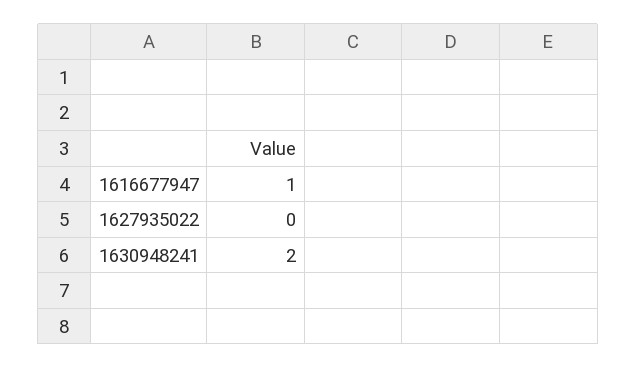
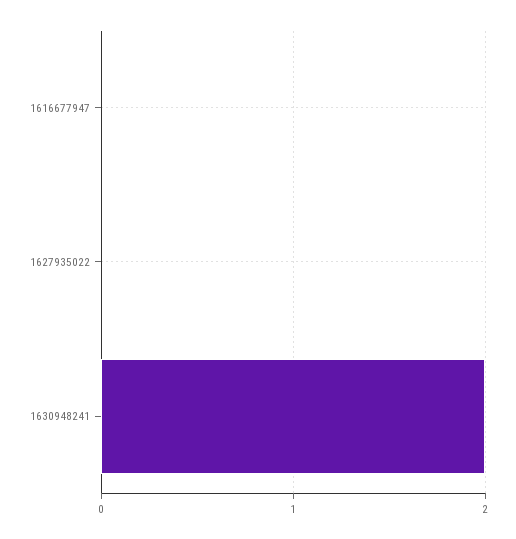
1616677947: 1 -> 0

